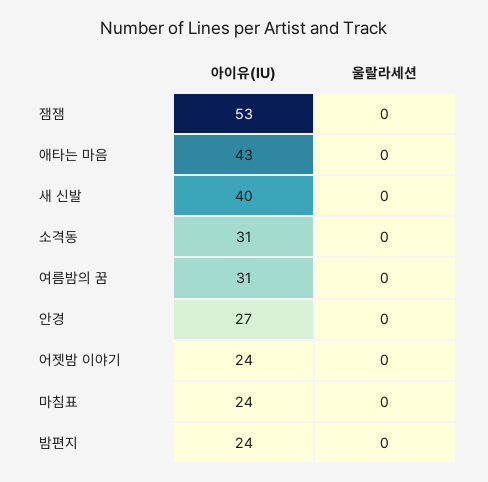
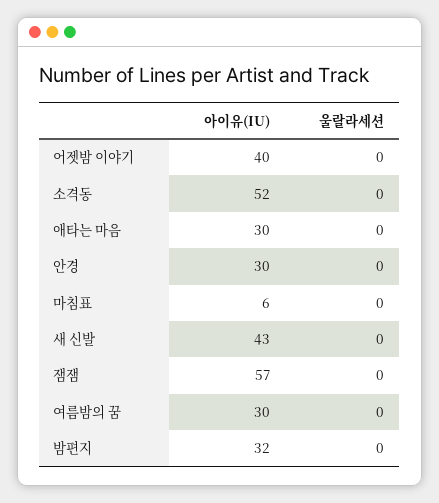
아이유(IU), 잼잼: 53 -> 57
아이유(IU), 애타는 마음: 43 -> 30
아이유(IU), 새 신발: 40 -> 43
아이유(IU), 소격동: 31 -> 52
아이유(IU), 여름밤의 꿈: 31 -> 30
아이유(IU), 안경: 27 -> 30
아이유(IU), 어젯밤 이야기: 24 -> 40
아이유(IU), 마침표: 24 -> 6
아이유(IU), 밤편지: 24 -> 32

